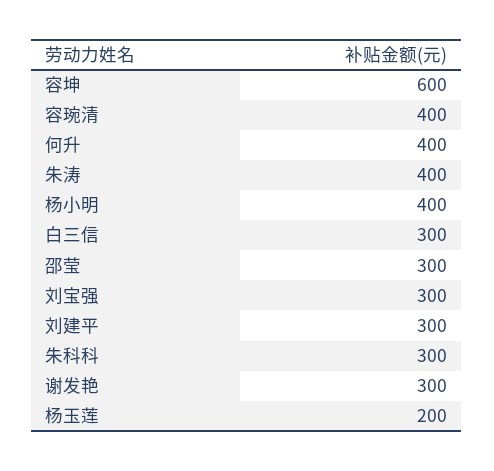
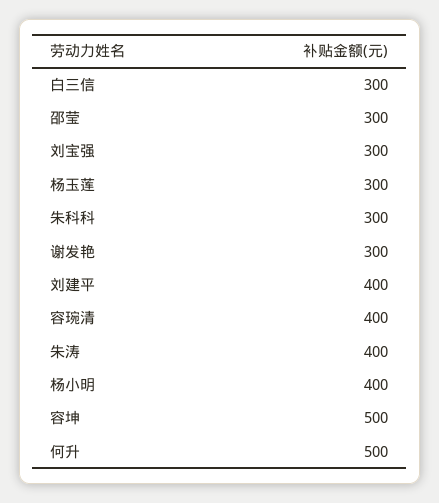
容坤: 600 -> 500
何升: 400 -> 500
刘建平: 300 -> 400
杨玉莲: 200 -> 300

